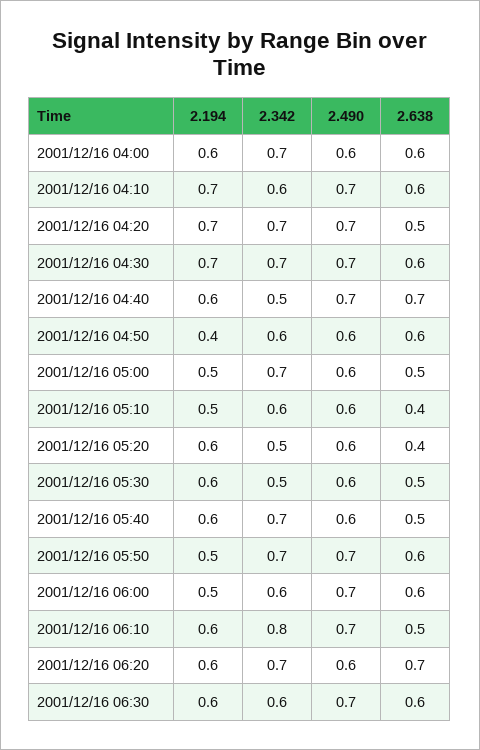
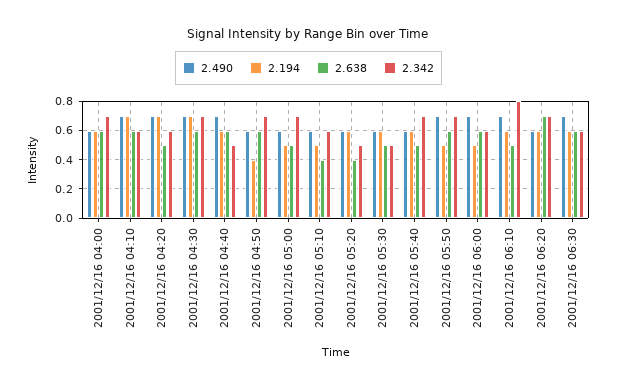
2.342, 2001/12/16 04:20: 0.7 -> 0.6
2.638, 2001/12/16 04:40: 0.7 -> 0.6
2.342, 2001/12/16 04:50: 0.6 -> 0.7

